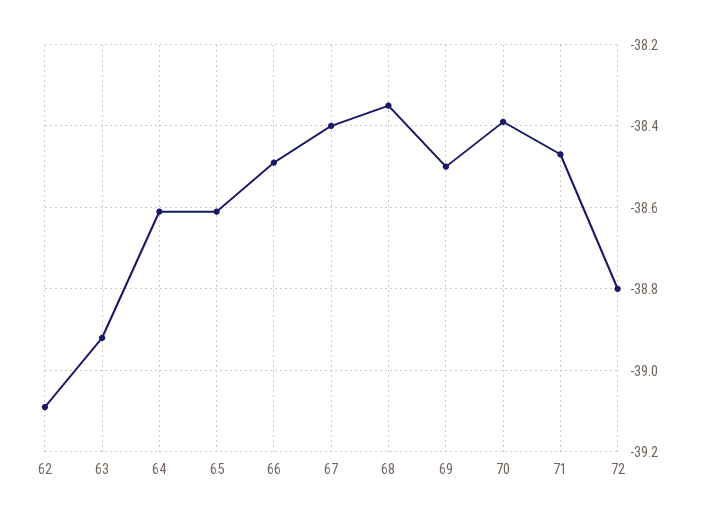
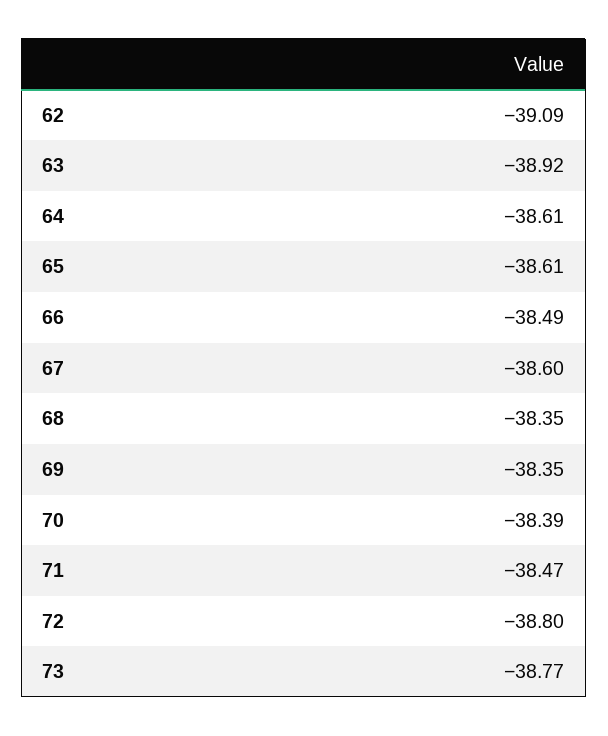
67: -38.4 -> -38.6
69: -38.5 -> -38.35
73: none -> -38.77

